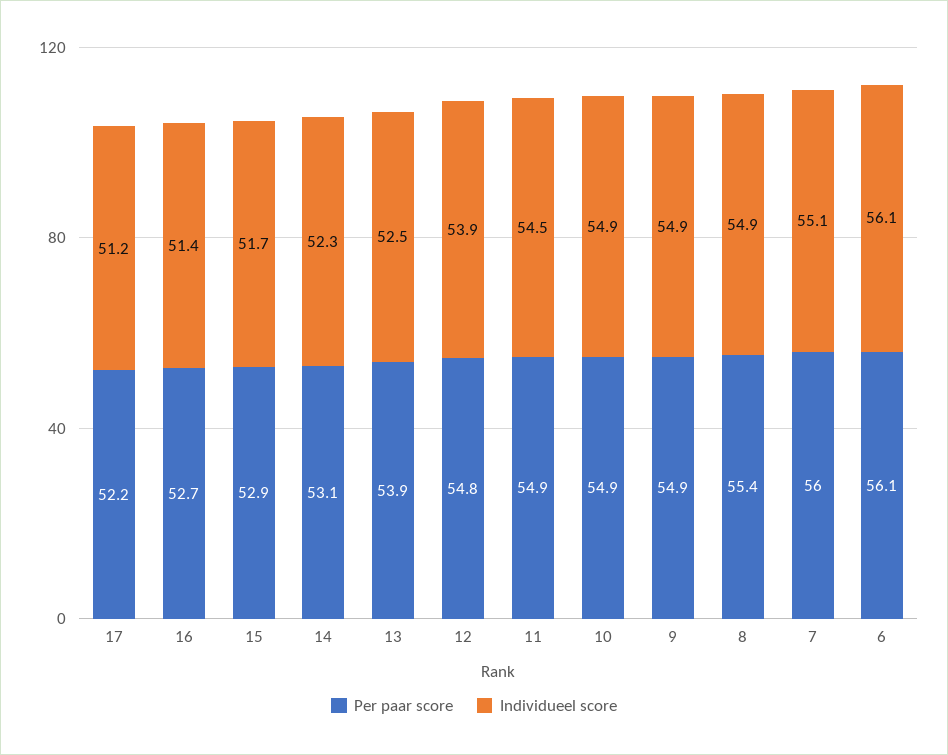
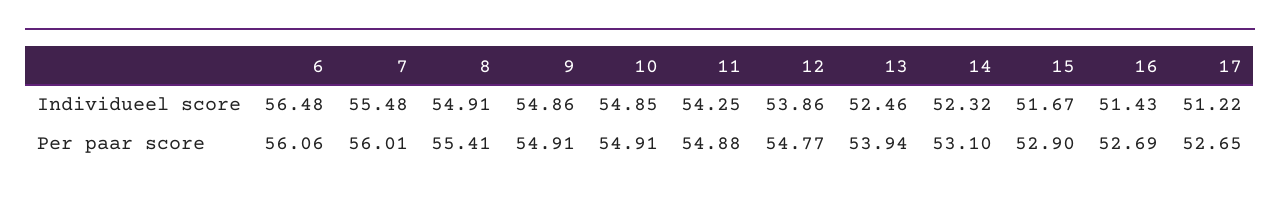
Per paar score, 17: 52.2 -> 52.65
Individueel score, 11: 54.5 -> 54.25
Individueel score, 7: 55.1 -> 55.48
Individueel score, 6: 56.1 -> 56.48

